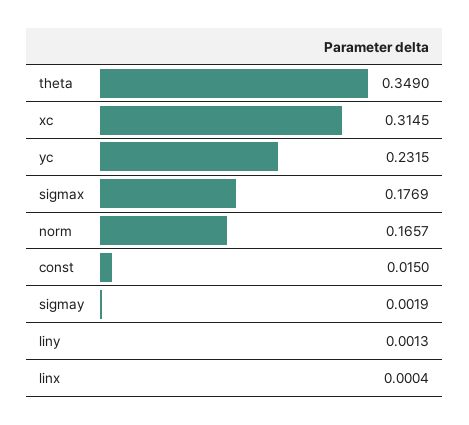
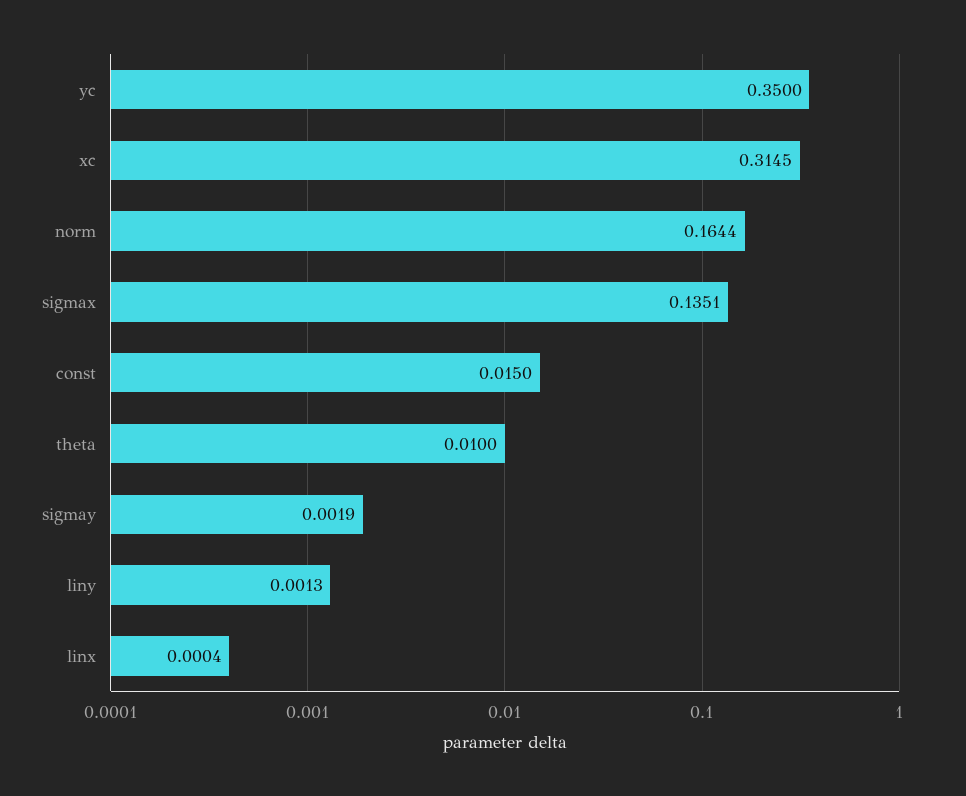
theta: 0.349 -> 0.01
yc: 0.2315 -> 0.35
sigmax: 0.1769 -> 0.1351
norm: 0.1657 -> 0.1644

